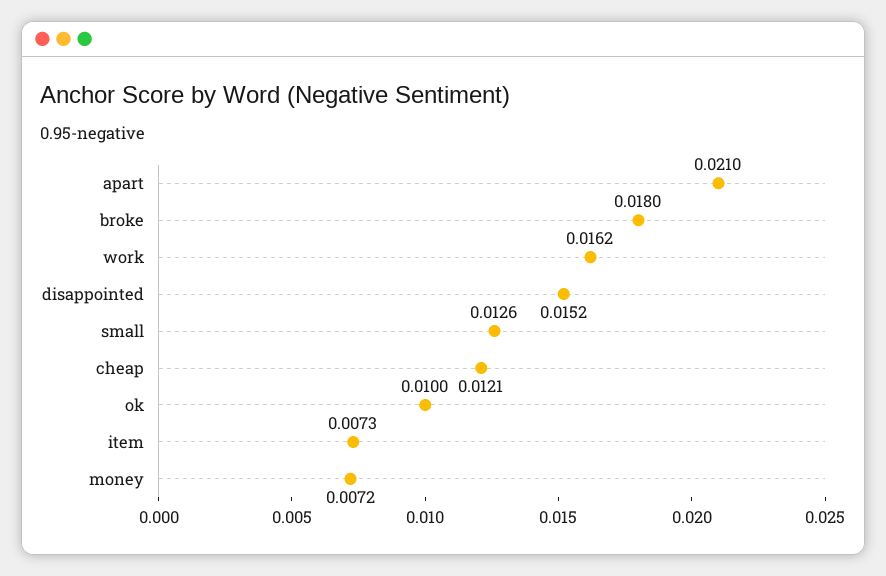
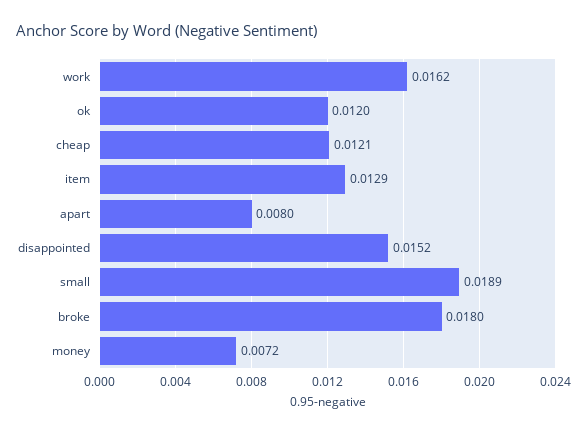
apart: 0.021 -> 0.008
small: 0.0126 -> 0.0189
ok: 0.01 -> 0.012
item: 0.0073 -> 0.0129

